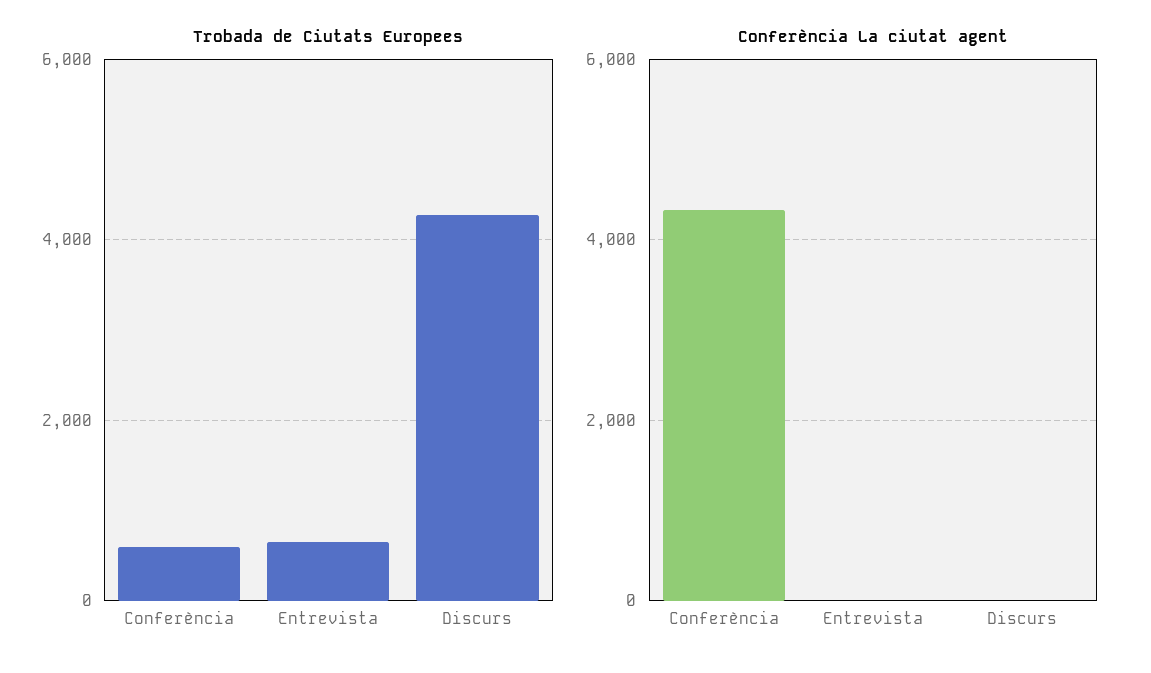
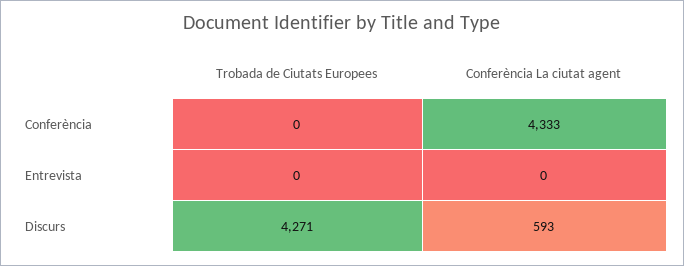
Trobada de Ciutats Europees, Conferència: 600 -> 0
Trobada de Ciutats Europees, Entrevista: 600 -> 0
Conferència La ciutat agent, Discurs: 0 -> 593

